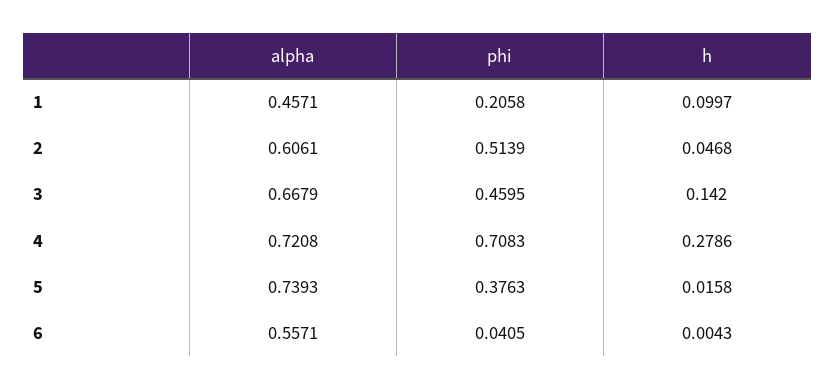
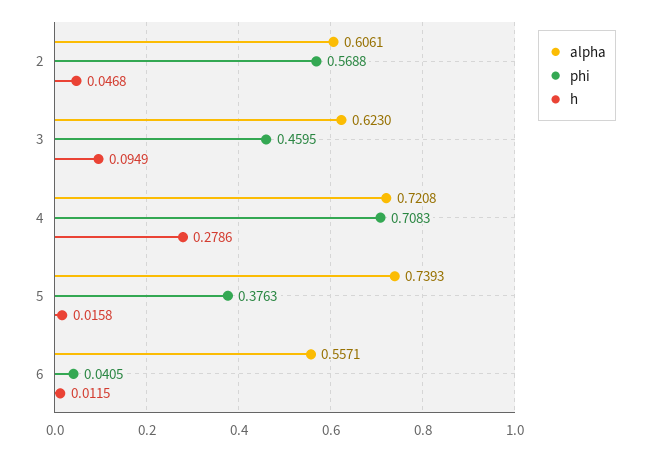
alpha, 1: 0.4571 -> none
phi, 1: 0.2058 -> none
h, 1: 0.0997 -> none
phi, 2: 0.5139 -> 0.5688
alpha, 3: 0.6679 -> 0.623
h, 3: 0.142 -> 0.0949
h, 6: 0.0043 -> 0.0115

